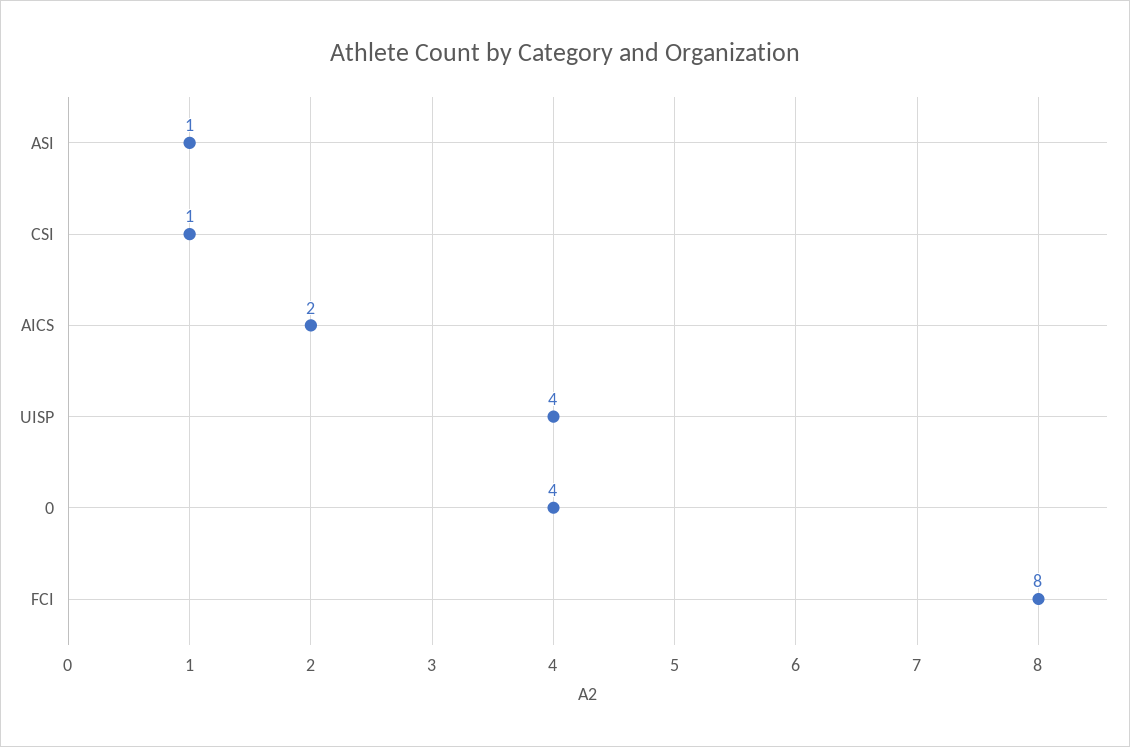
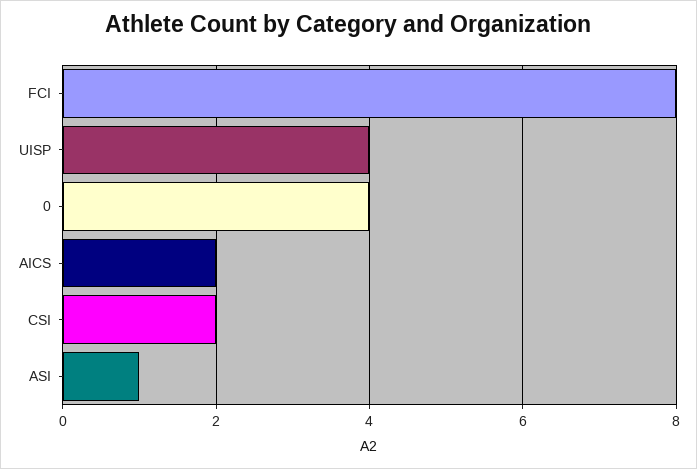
CSI: 1 -> 2

